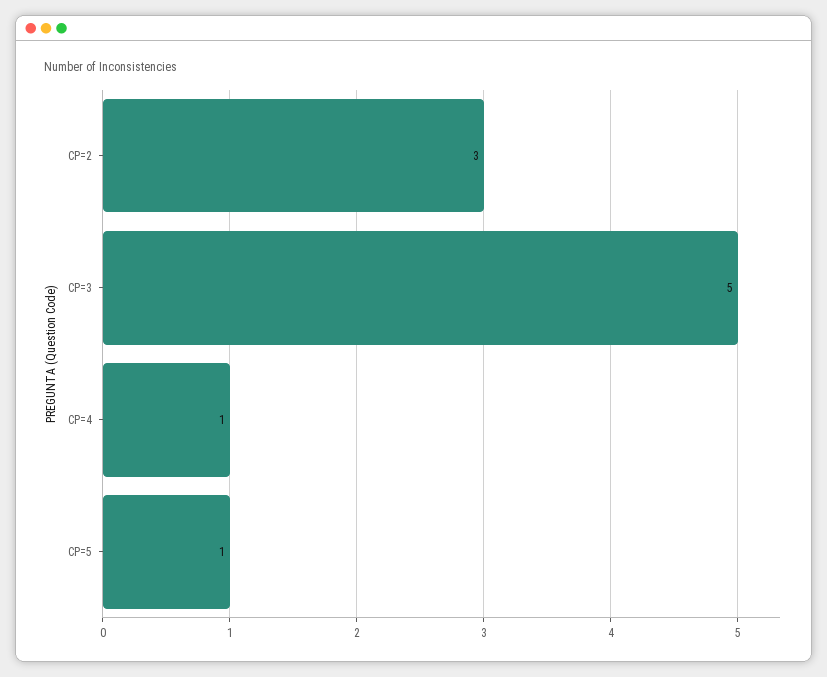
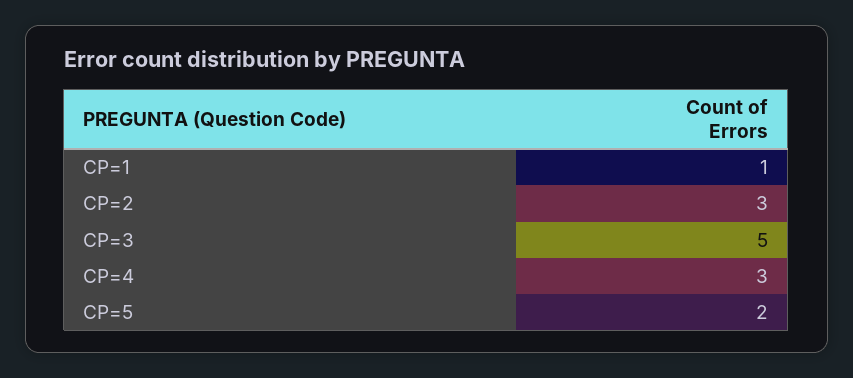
CP=4: 1 -> 3
CP=5: 1 -> 2
CP=1: none -> 1

